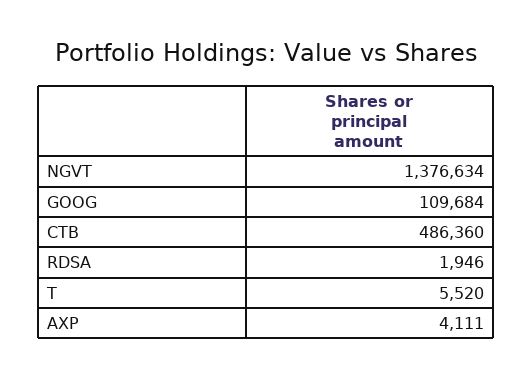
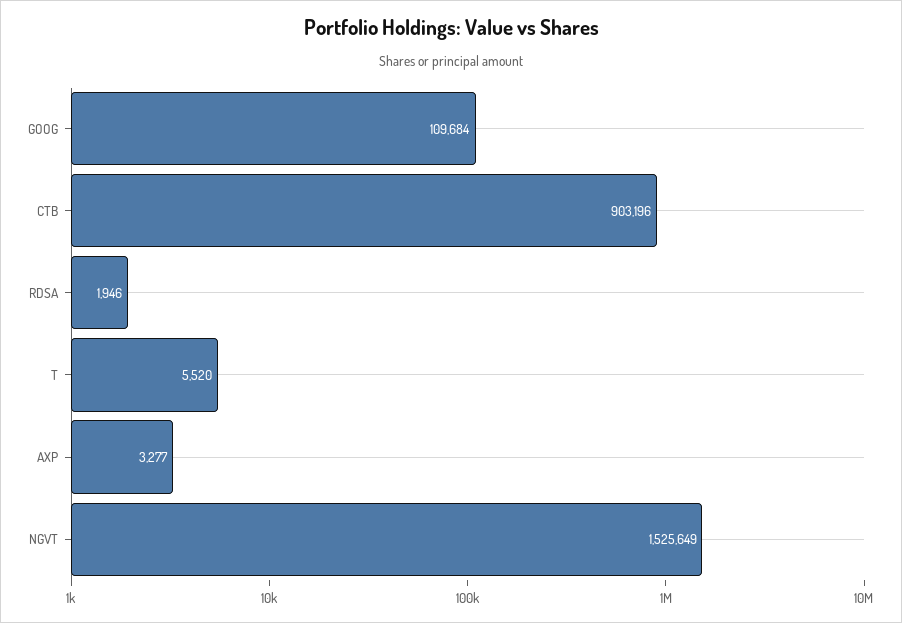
NGVT: 1376634 -> 1525649
CTB: 486360 -> 903196
AXP: 4111 -> 3277

